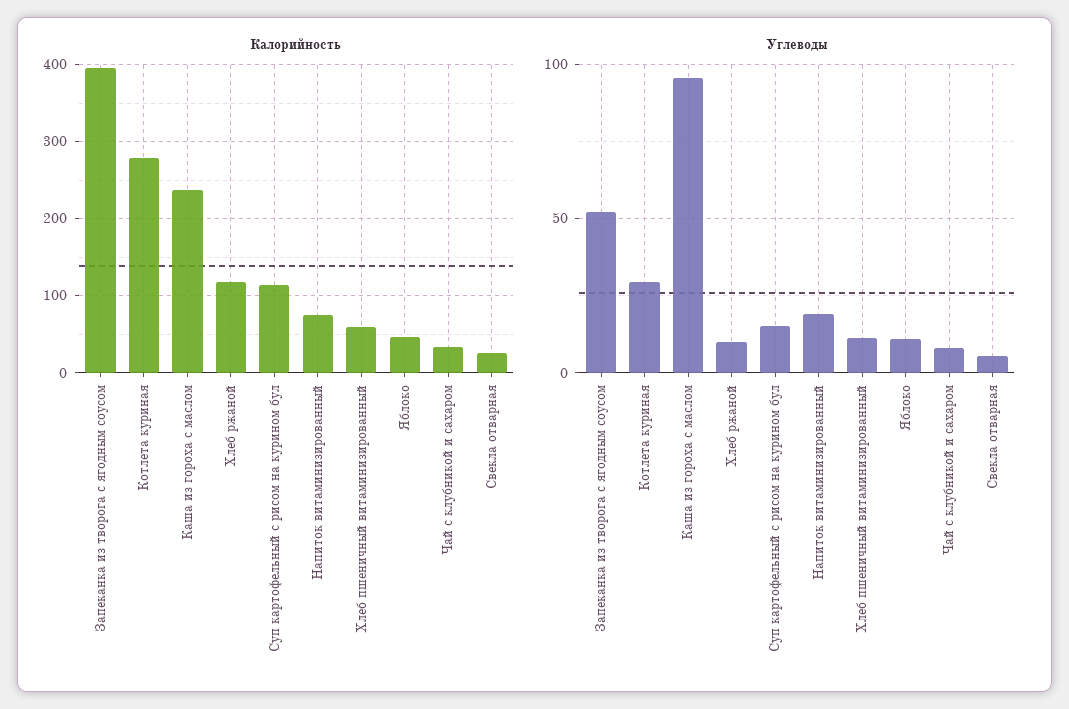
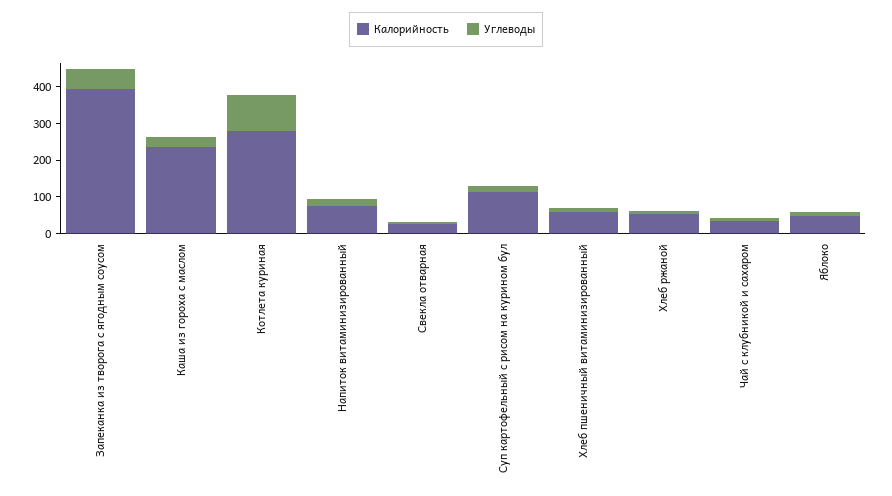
Калорийность, Хлеб ржаной: 120 -> 50
Углеводы, Котлета куриная: 30 -> 100
Углеводы, Каша из гороха с маслом: 95 -> 25

